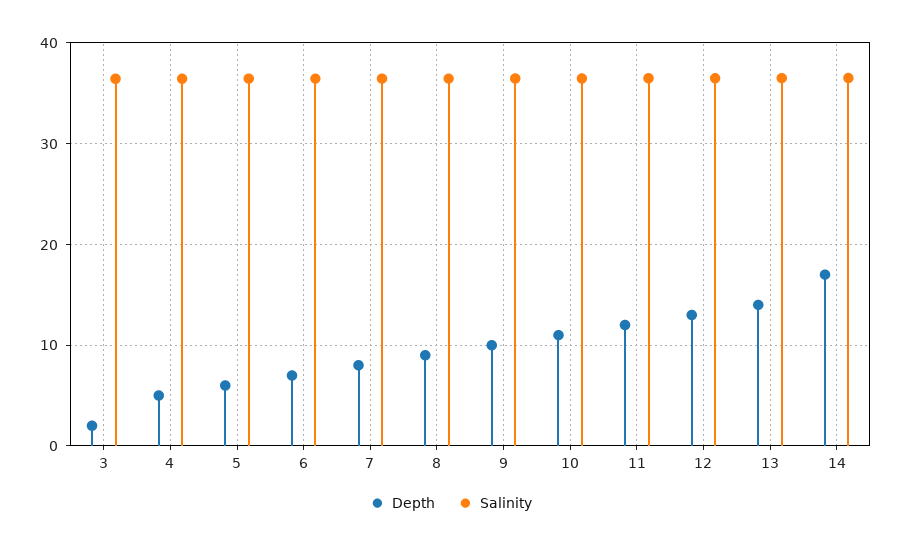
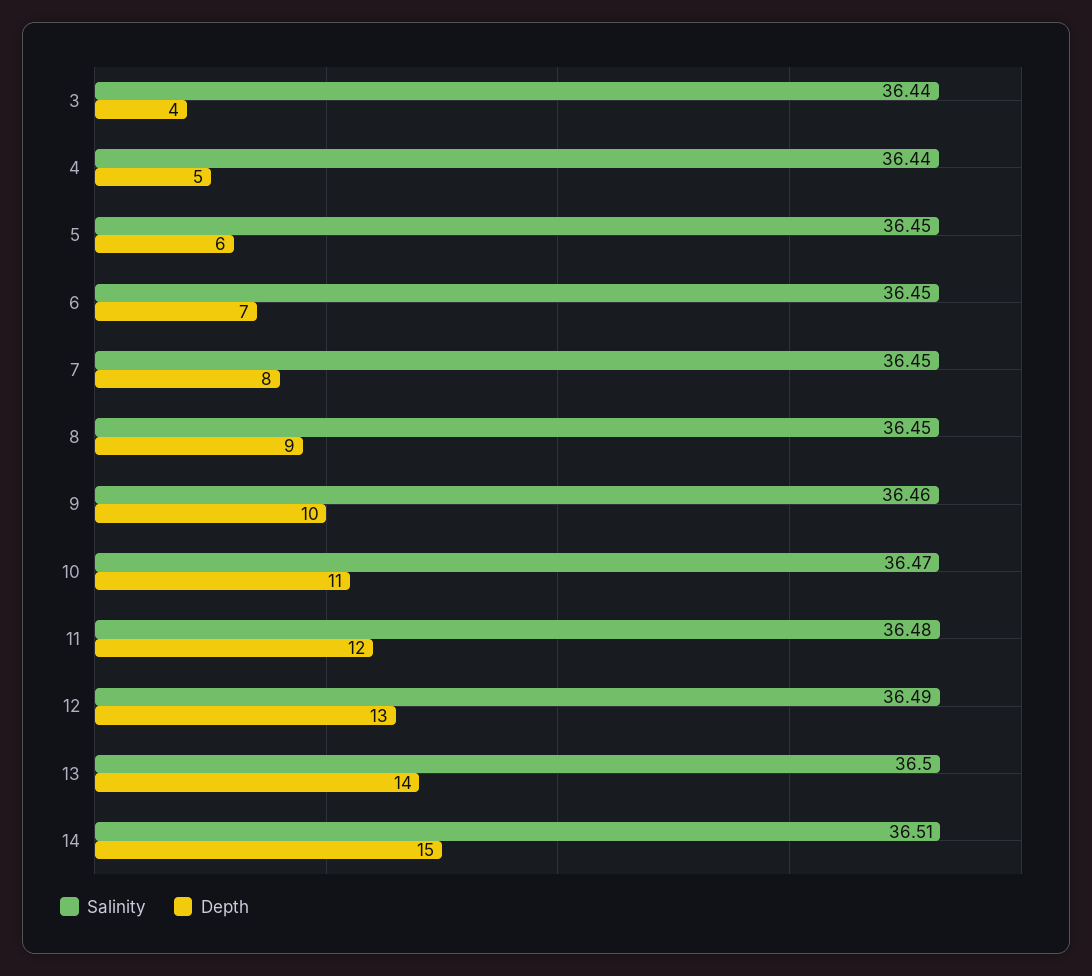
Depth, 3: 2 -> 4
Depth, 14: 17 -> 15

